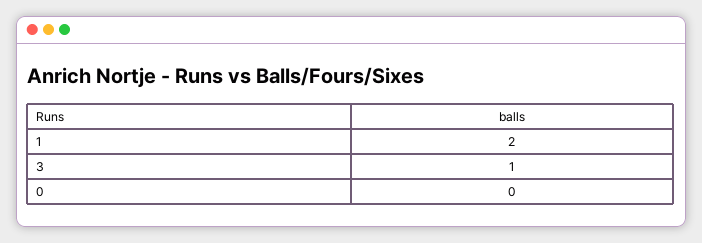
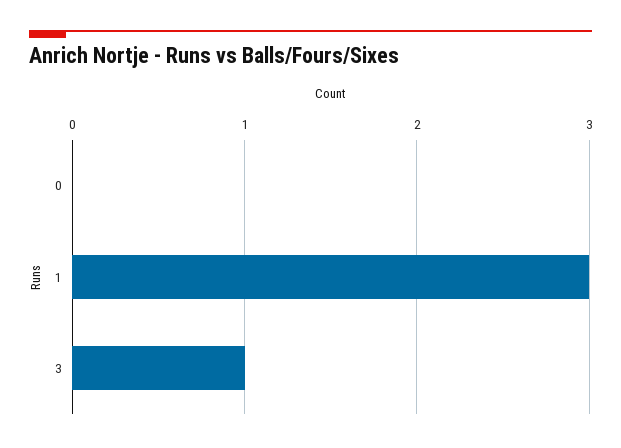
1: 2 -> 3

